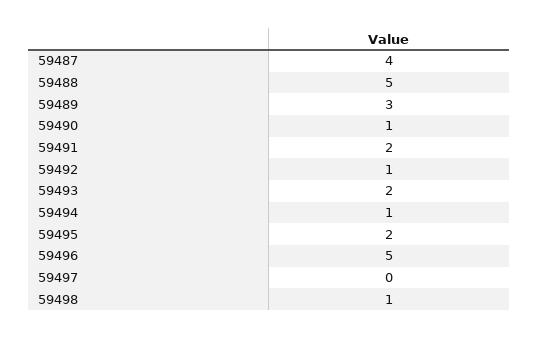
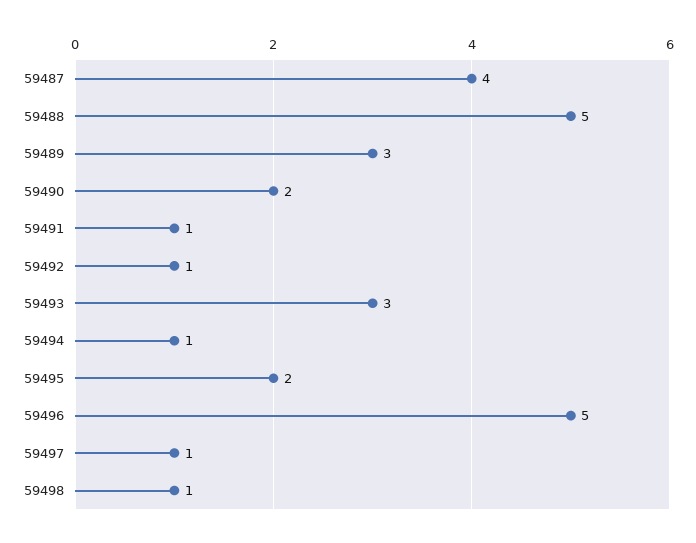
59490: 1 -> 2
59491: 2 -> 1
59493: 2 -> 3
59497: 0 -> 1

